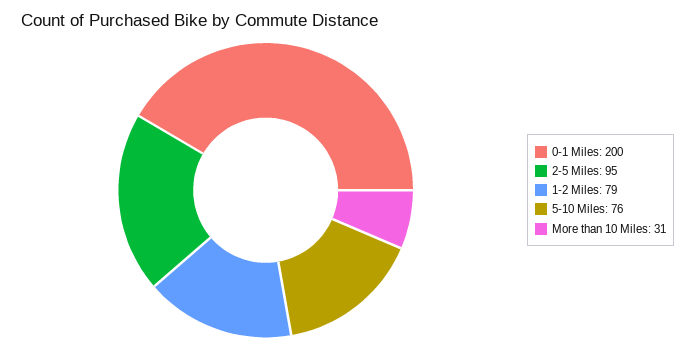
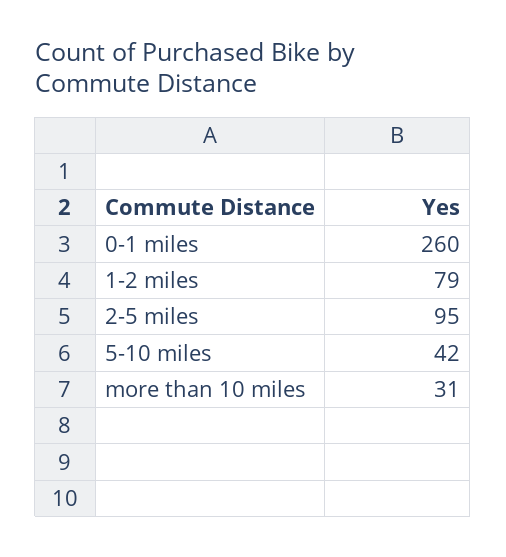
0-1 Miles: 200 -> 260
5-10 Miles: 76 -> 42

